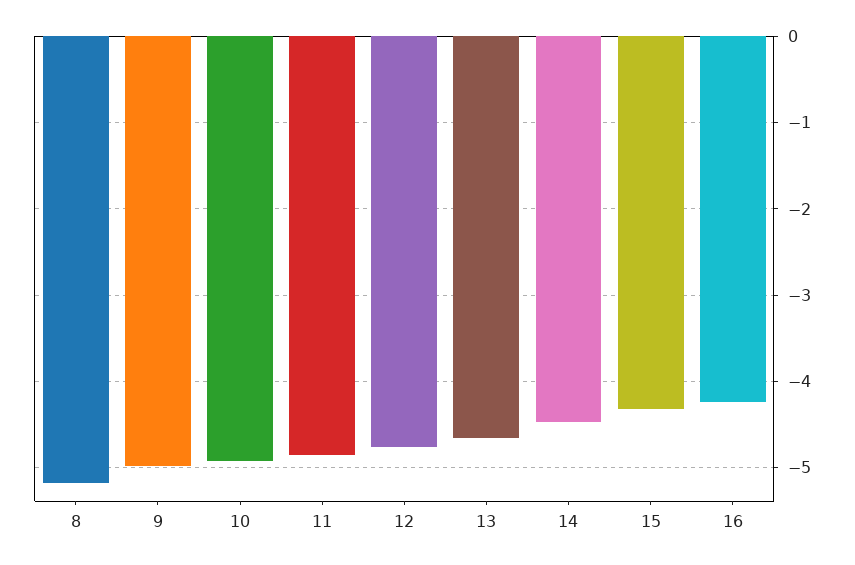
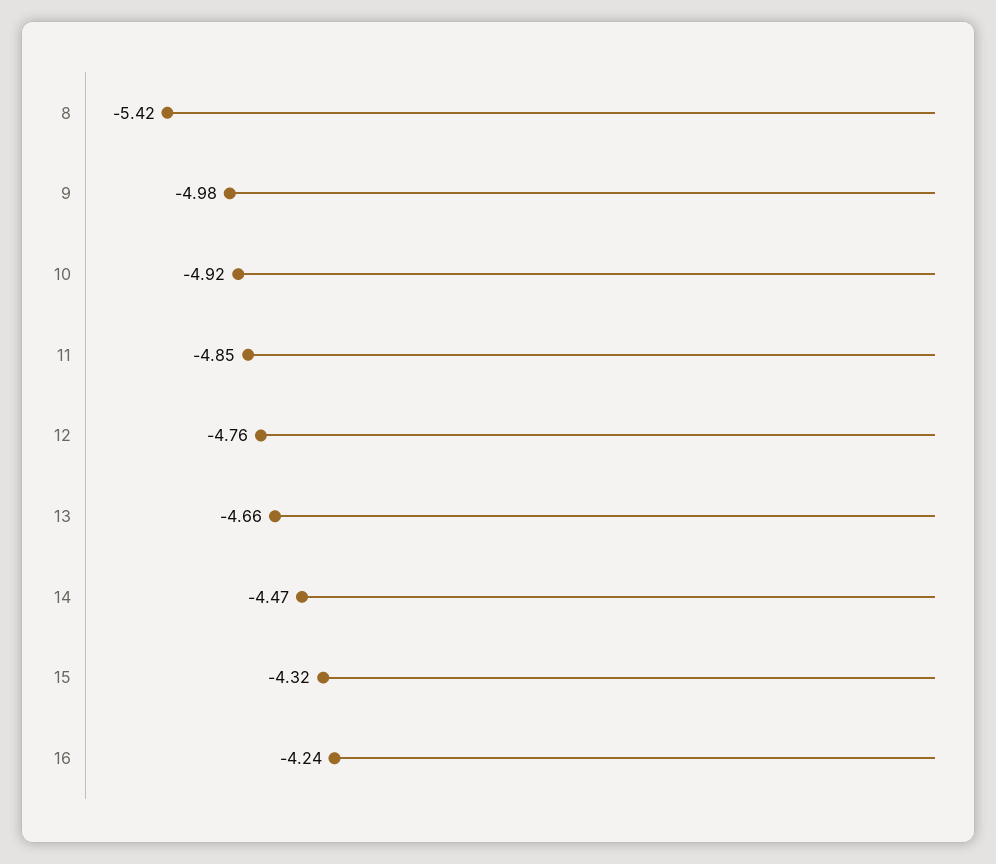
8: -5.2 -> -5.42

